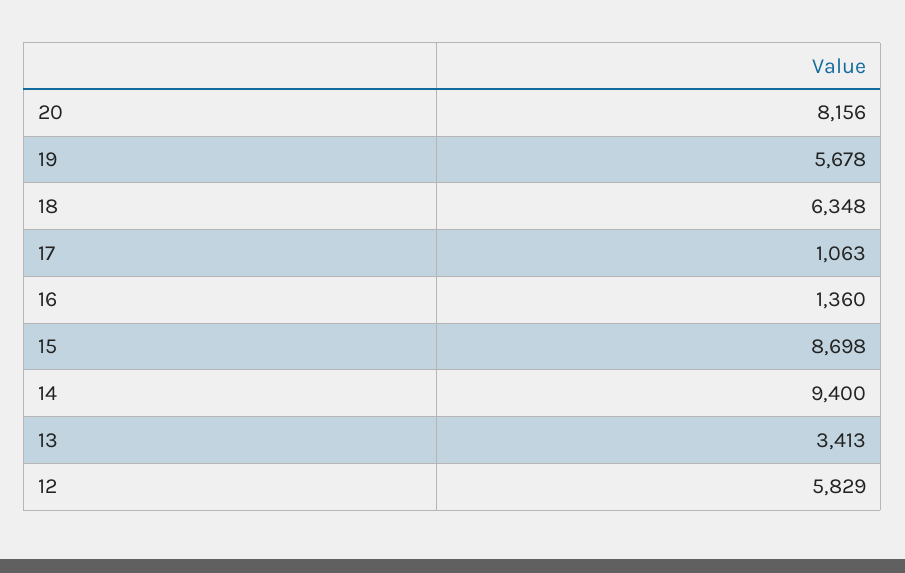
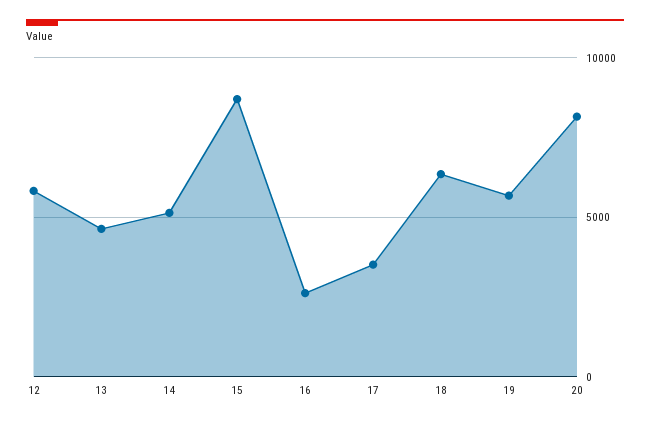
17: 1063 -> 3500
16: 1360 -> 2500
14: 9400 -> 5000
13: 3413 -> 4500

